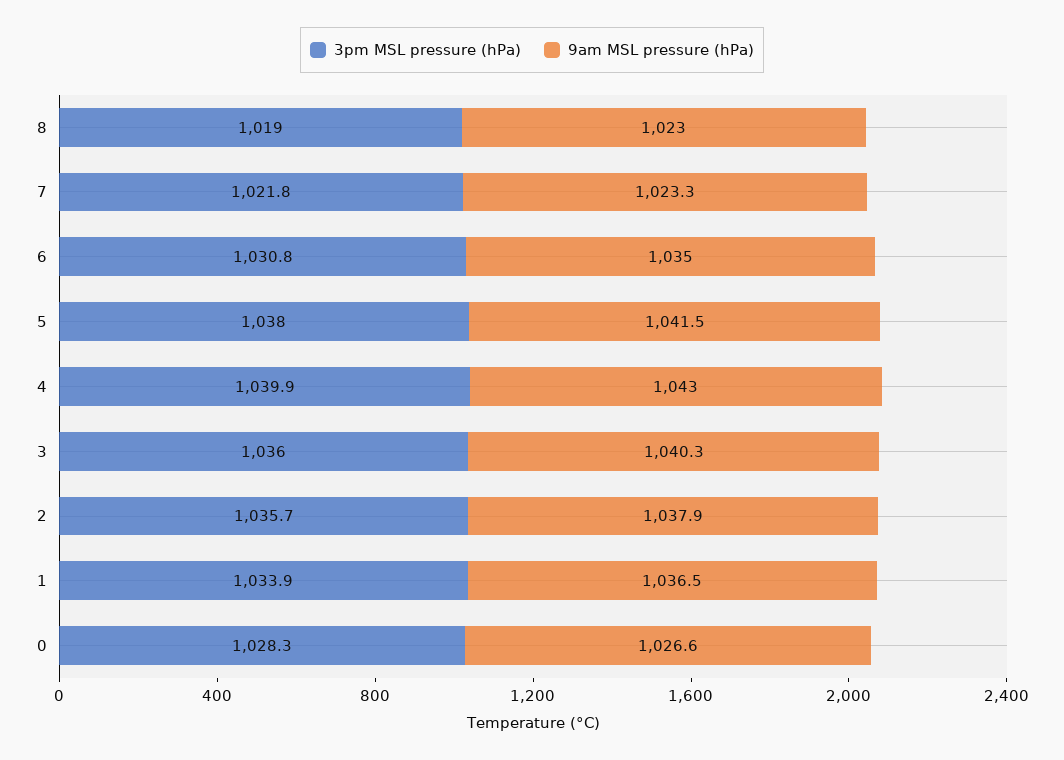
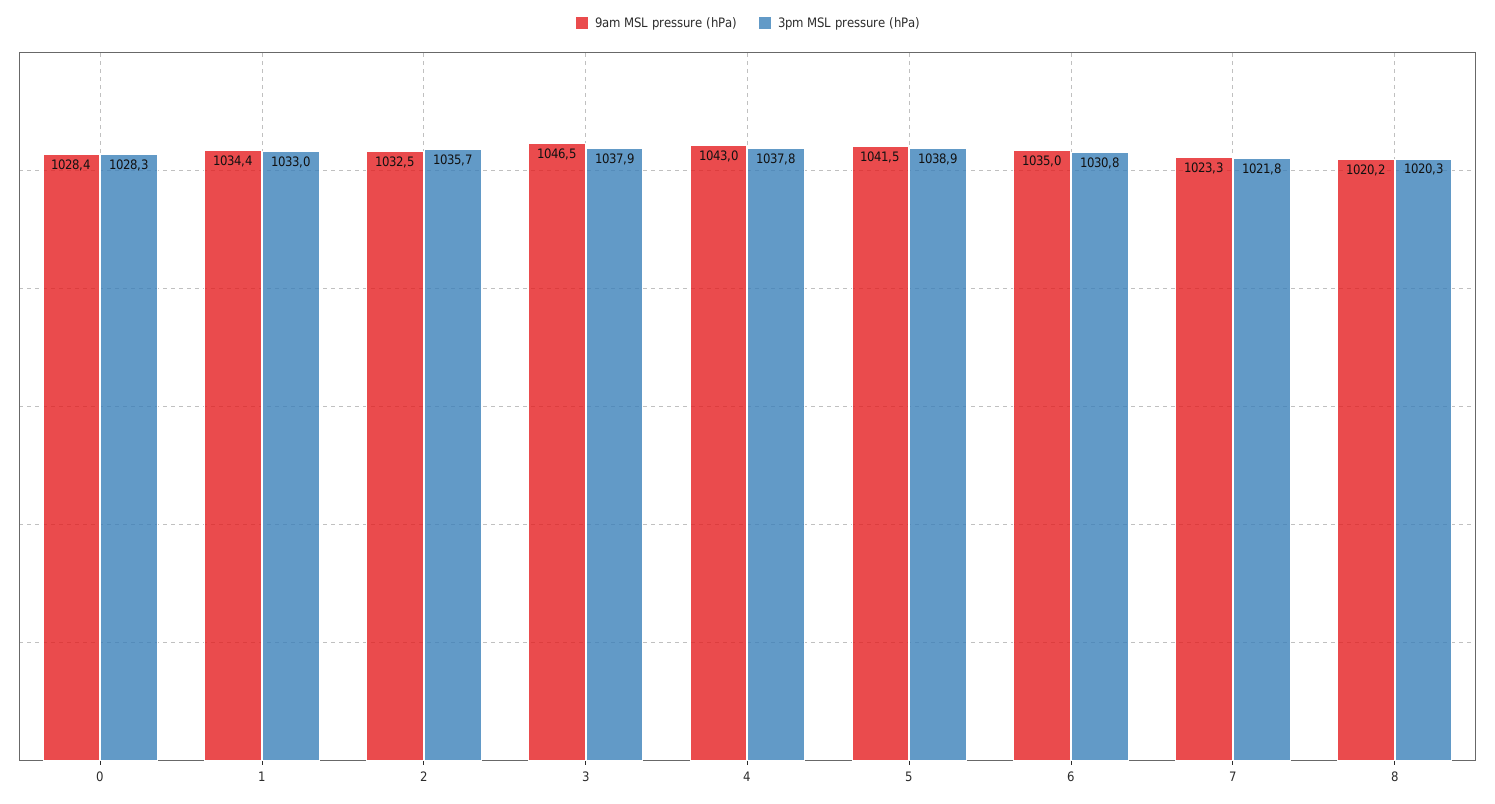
3pm MSL pressure (hPa), 8: 1019 -> 1020.3
9am MSL pressure (hPa), 8: 1023 -> 1020.2
3pm MSL pressure (hPa), 5: 1038 -> 1038.9
3pm MSL pressure (hPa), 4: 1039.9 -> 1037.8
3pm MSL pressure (hPa), 3: 1036 -> 1037.9
9am MSL pressure (hPa), 3: 1040.3 -> 1046.5
9am MSL pressure (hPa), 2: 1037.9 -> 1032.5
3pm MSL pressure (hPa), 1: 1033.9 -> 1033
9am MSL pressure (hPa), 1: 1036.5 -> 1034.4
9am MSL pressure (hPa), 0: 1026.6 -> 1028.4

